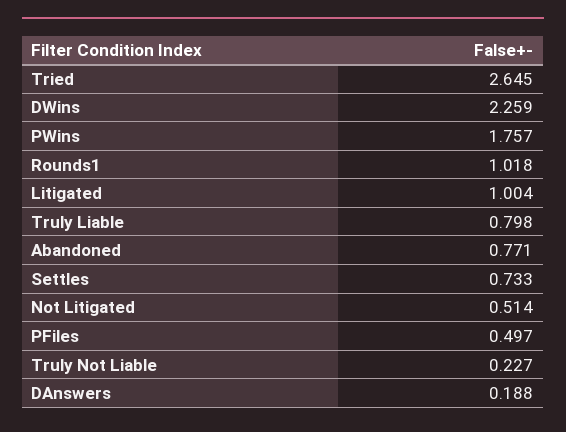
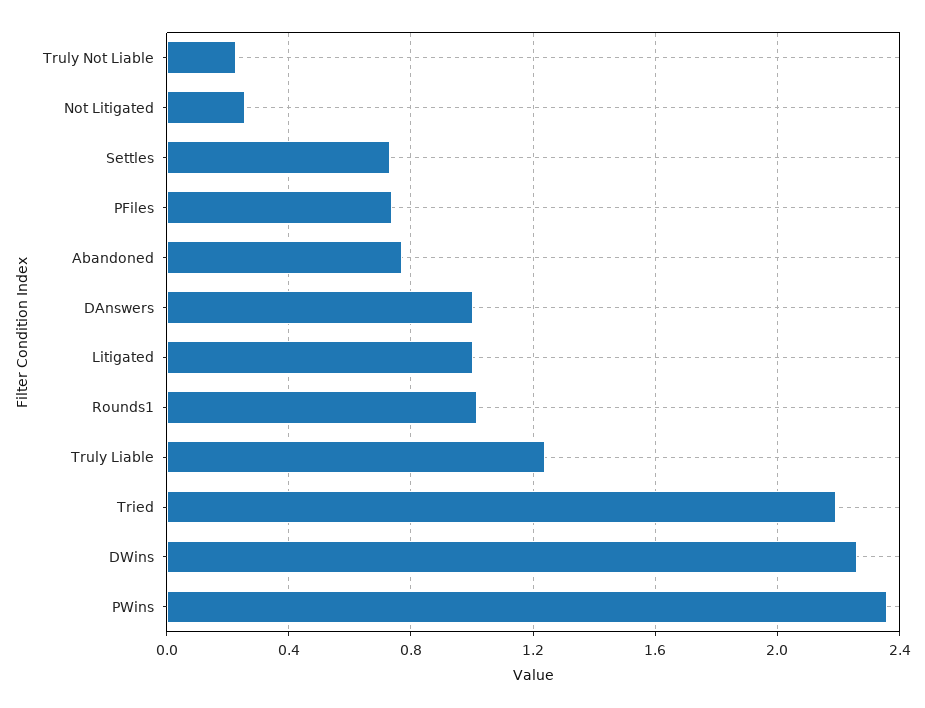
Tried: 2.645 -> 2.2
PWins: 1.757 -> 2.35
Truly Liable: 0.798 -> 1.25
Not Litigated: 0.514 -> 0.25
PFiles: 0.497 -> 0.75
DAnswers: 0.188 -> 1

